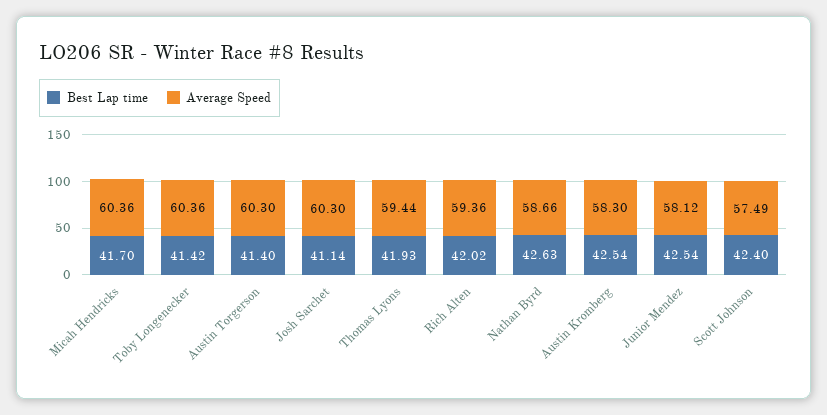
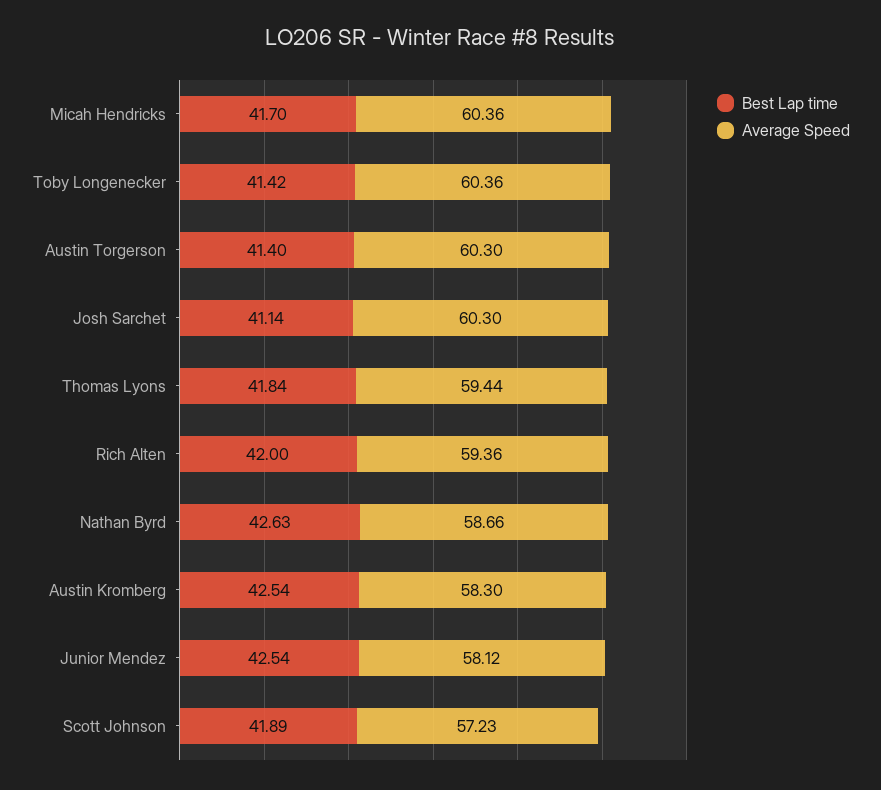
Best Lap time, Thomas Lyons: 41.93 -> 41.84
Best Lap time, Rich Alten: 42.02 -> 42
Best Lap time, Scott Johnson: 42.4 -> 41.89
Average Speed, Scott Johnson: 57.49 -> 57.23

